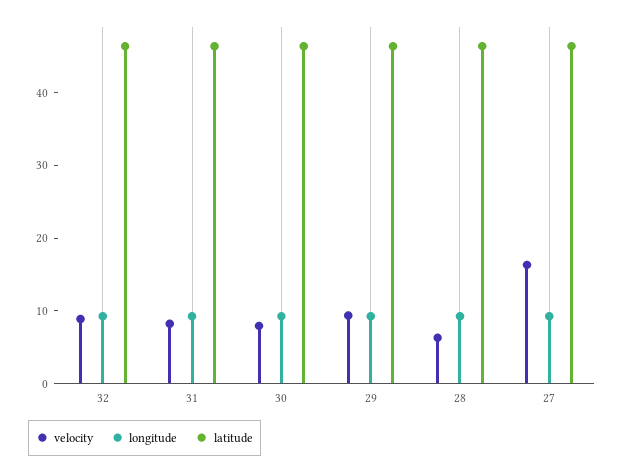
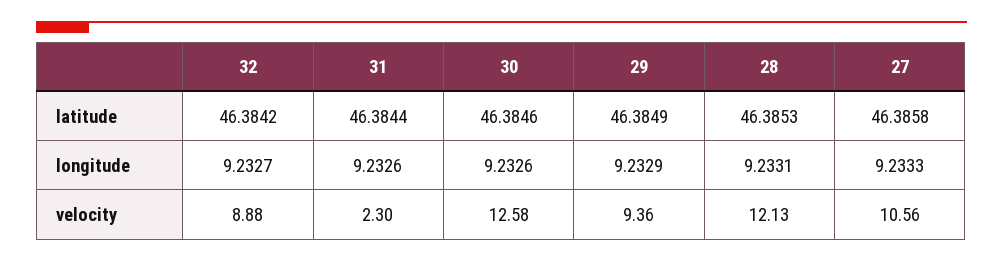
velocity, 31: 8 -> 2.3
velocity, 30: 8 -> 12.58
velocity, 28: 6 -> 12.13
velocity, 27: 16 -> 10.56

